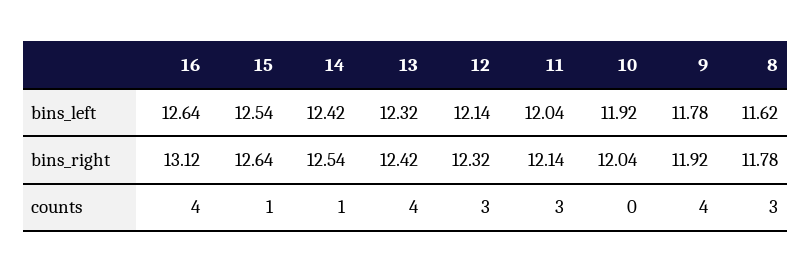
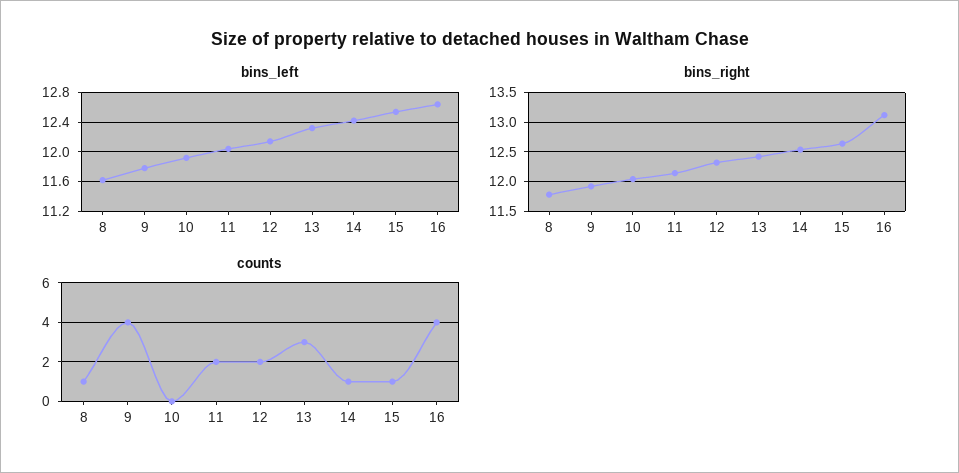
counts, 13: 4 -> 3
counts, 12: 3 -> 2
counts, 11: 3 -> 2
counts, 8: 3 -> 1

